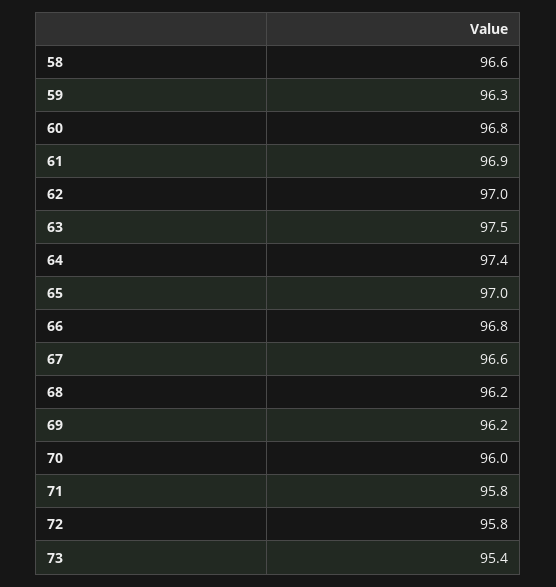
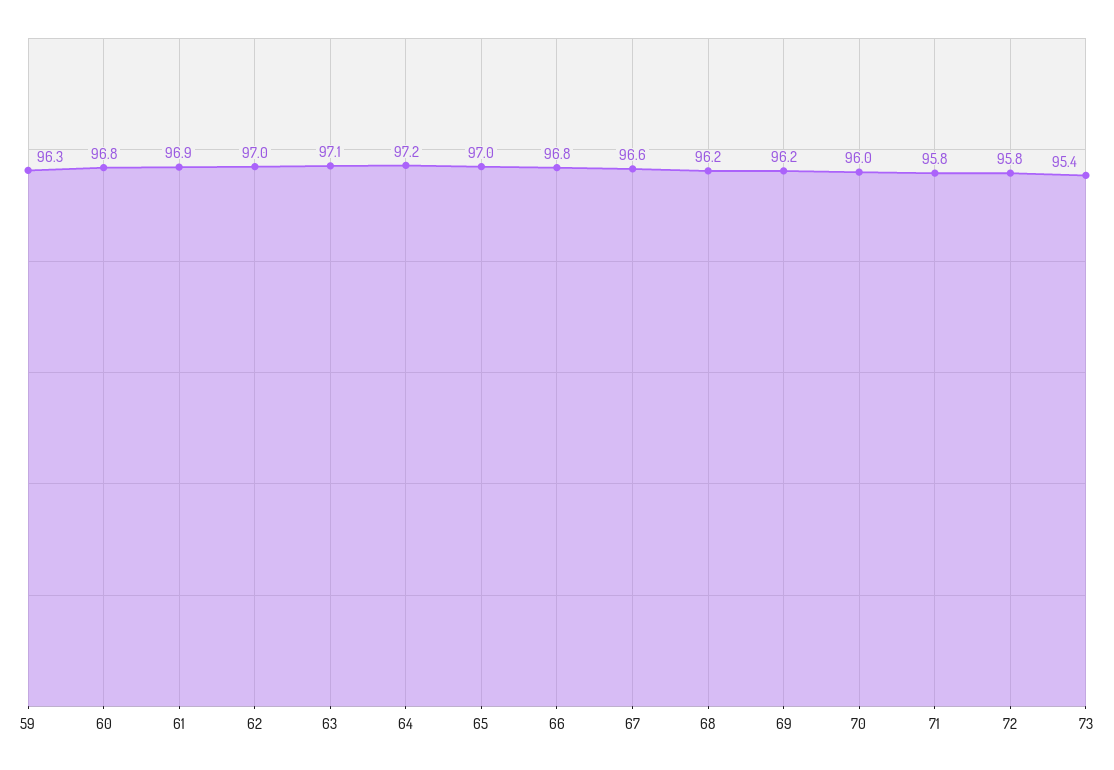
58: 96.6 -> none
63: 97.5 -> 97.1
64: 97.4 -> 97.2

